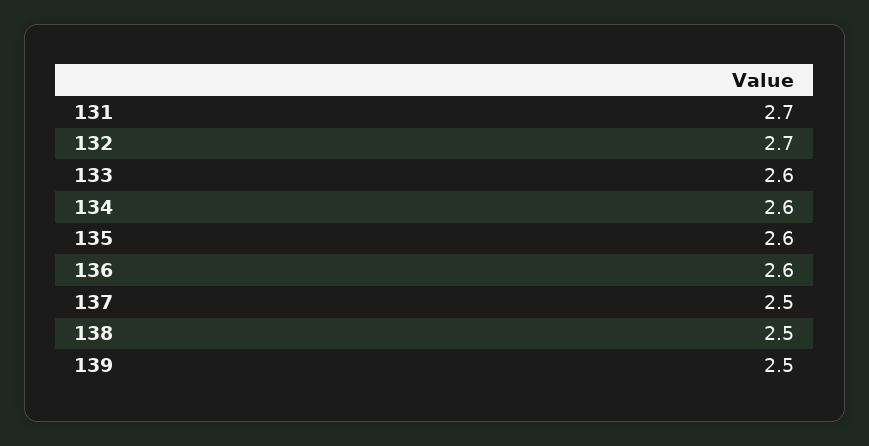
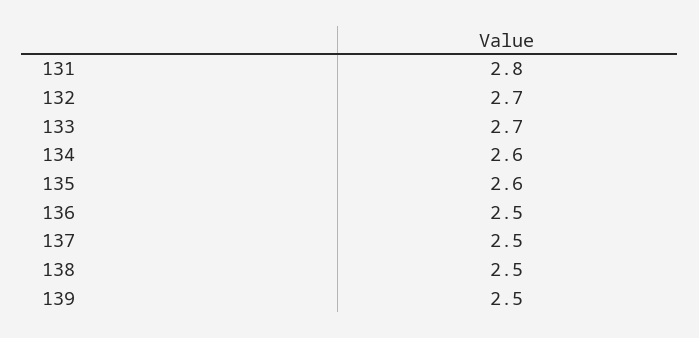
131: 2.7 -> 2.8
133: 2.6 -> 2.7
136: 2.6 -> 2.5

